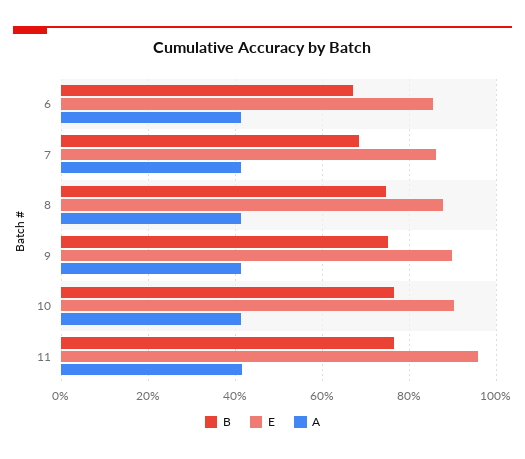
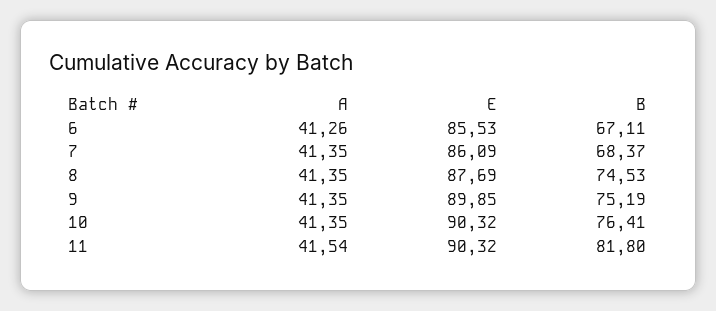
B, 11: 76 -> 81.8
E, 11: 96 -> 90.32

